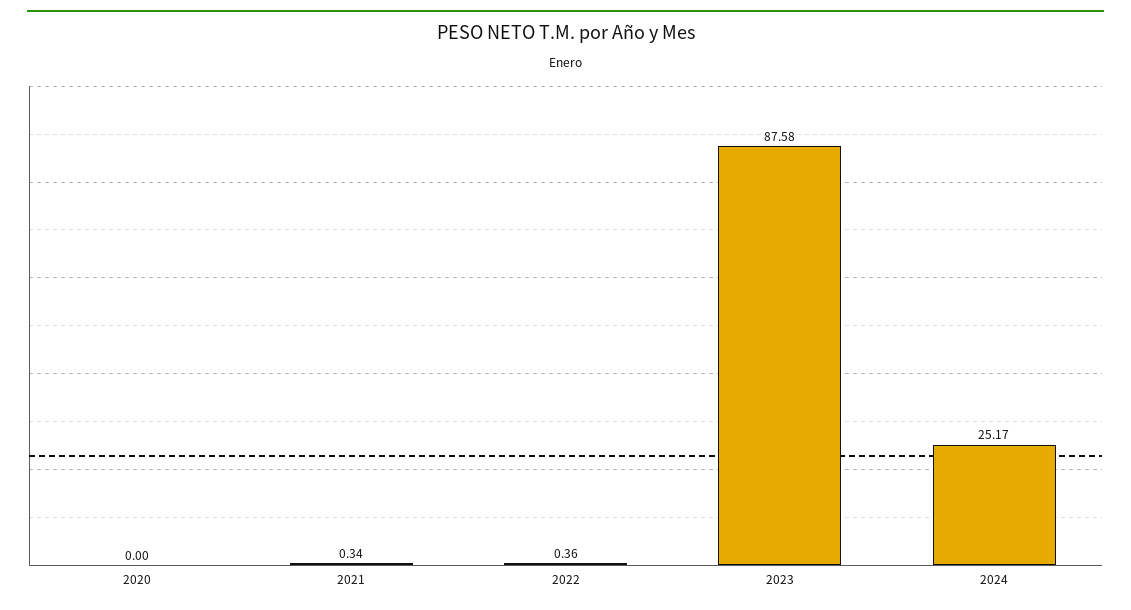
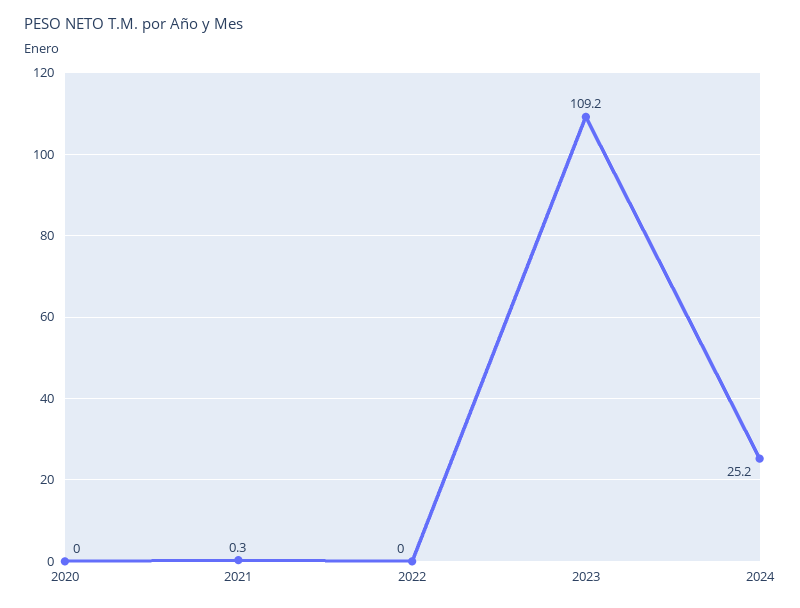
2022: 0.36 -> 0
2023: 87.58 -> 109.2

